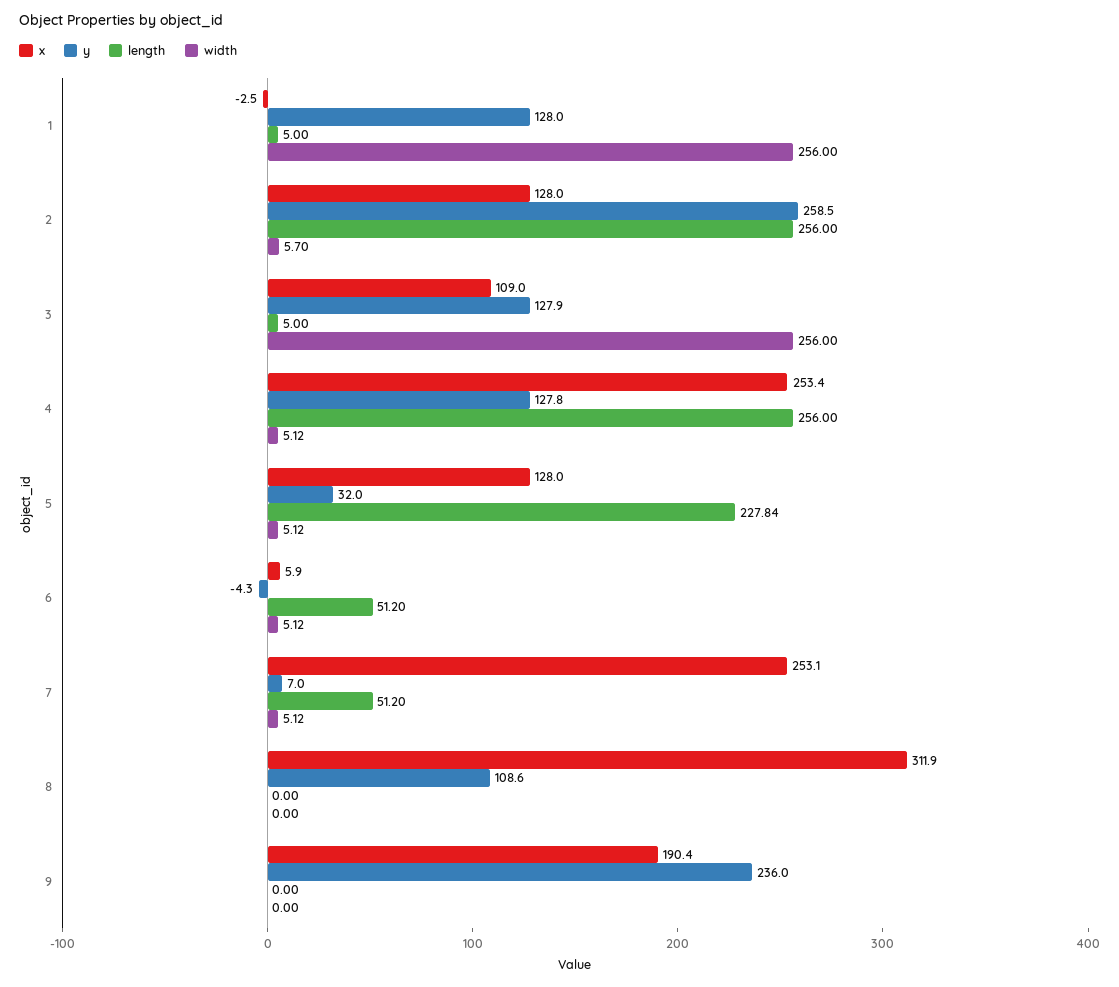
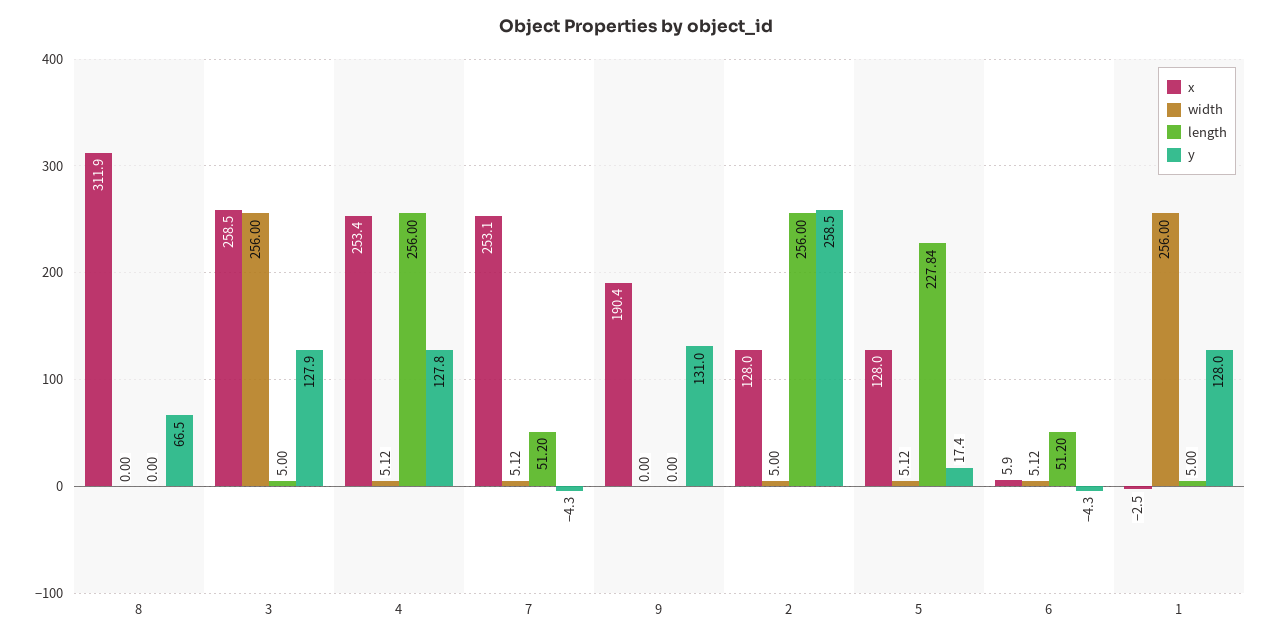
width, 2: 5.7 -> 5
x, 3: 109 -> 258.5
y, 5: 32 -> 17.4
y, 7: 7 -> -4.3
y, 8: 108.6 -> 66.5
y, 9: 236 -> 131

